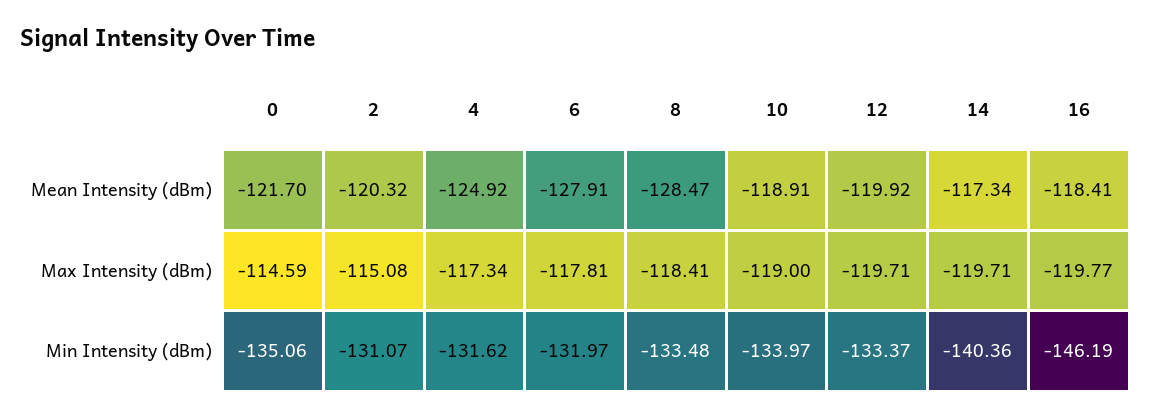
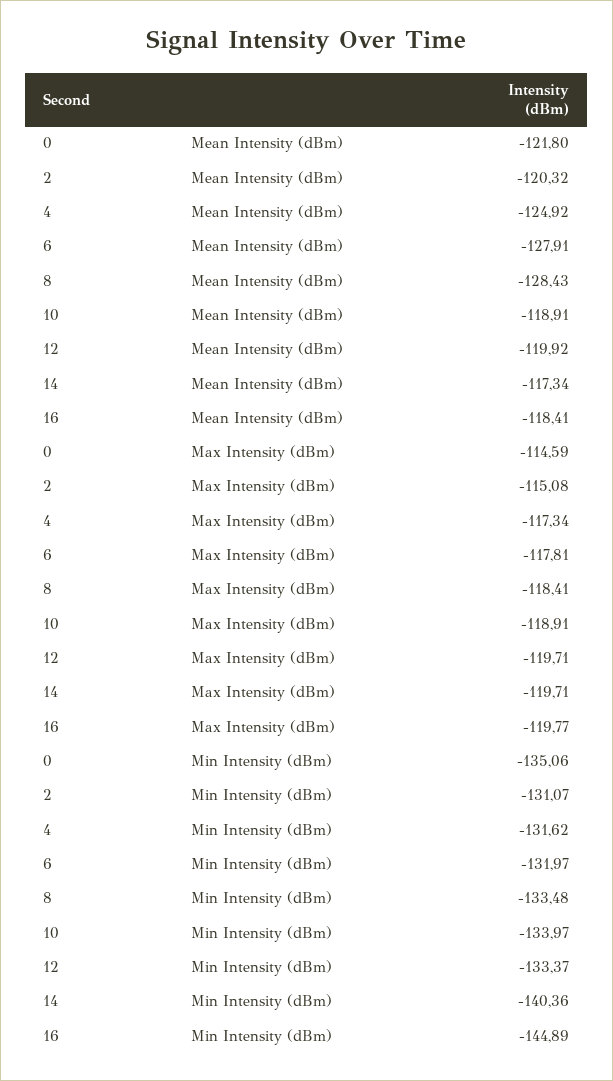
0, Mean Intensity (dBm): -121.7 -> -121.8
8, Mean Intensity (dBm): -128.47 -> -128.43
10, Max Intensity (dBm): -119 -> -118.91
16, Min Intensity (dBm): -146.19 -> -144.89

